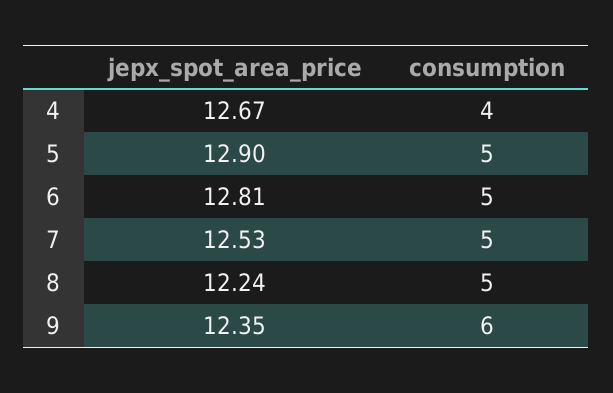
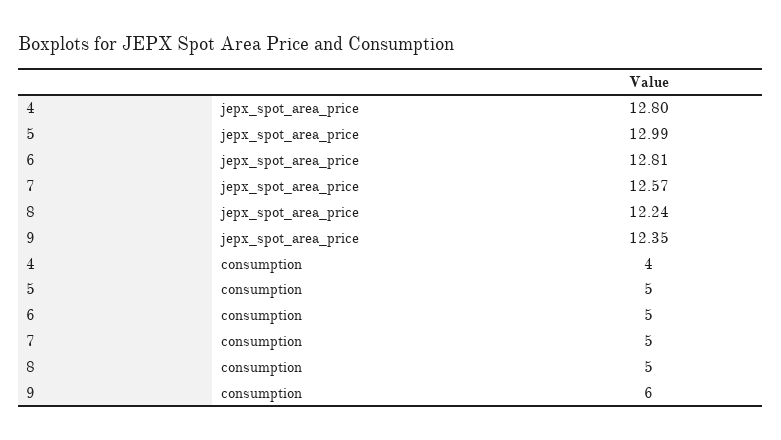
jepx_spot_area_price, 4: 12.67 -> 12.8
jepx_spot_area_price, 5: 12.9 -> 12.99
jepx_spot_area_price, 7: 12.53 -> 12.57

